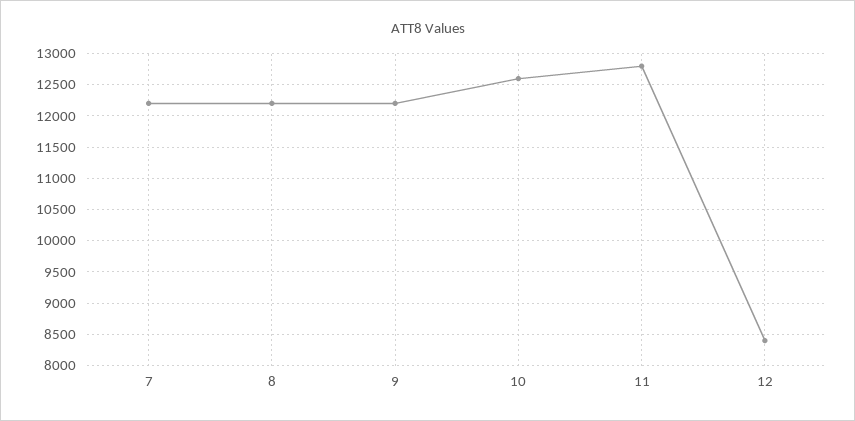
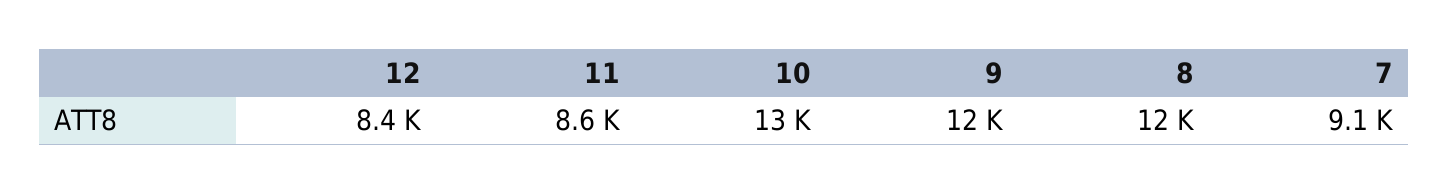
7: 12200 -> 9100
11: 12800 -> 8600

